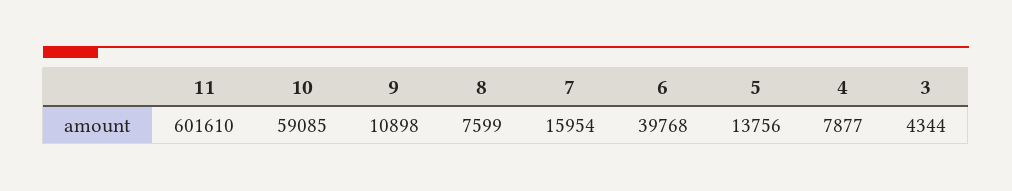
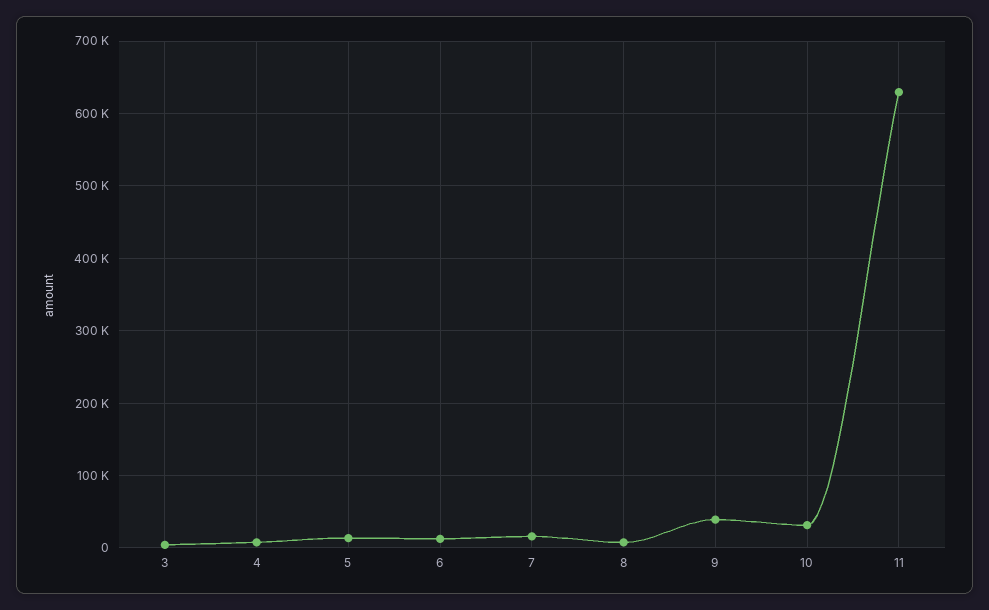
11: 601610 -> 630000
10: 59085 -> 30000
9: 10898 -> 40000
6: 39768 -> 10000

